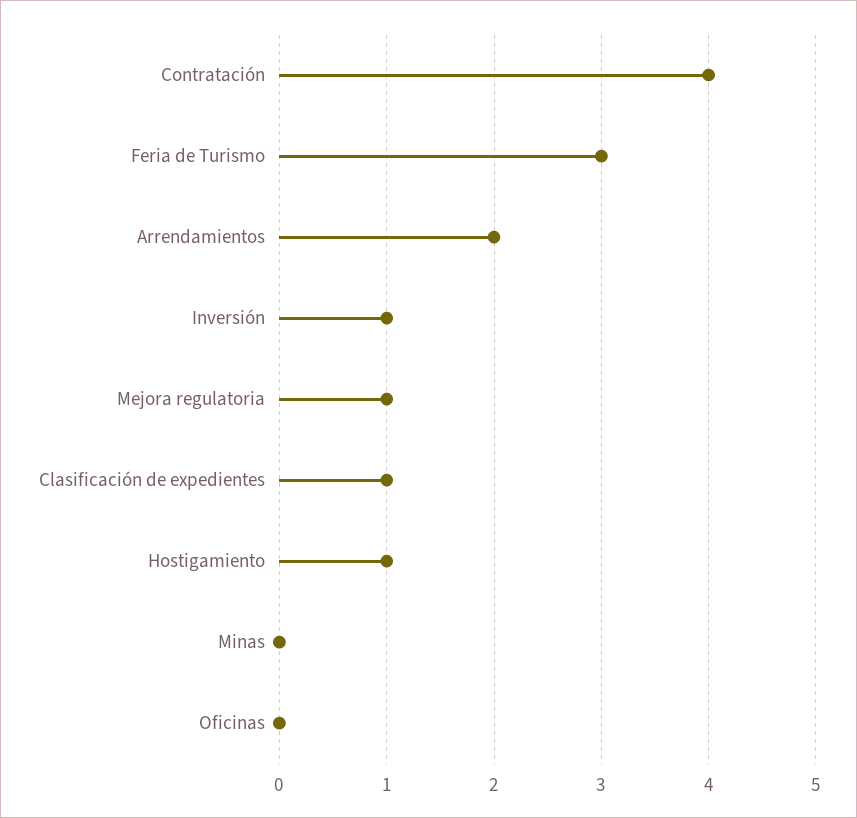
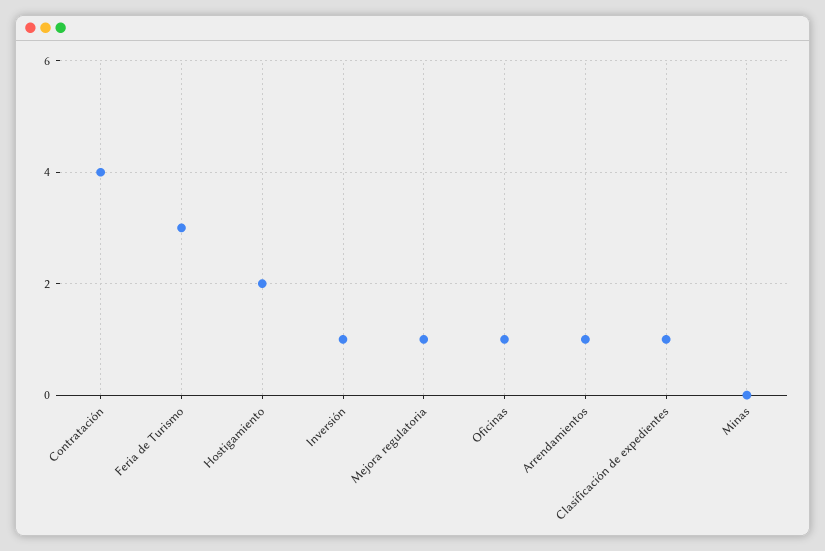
Arrendamientos: 2 -> 1
Hostigamiento: 1 -> 2
Oficinas: 0 -> 1

